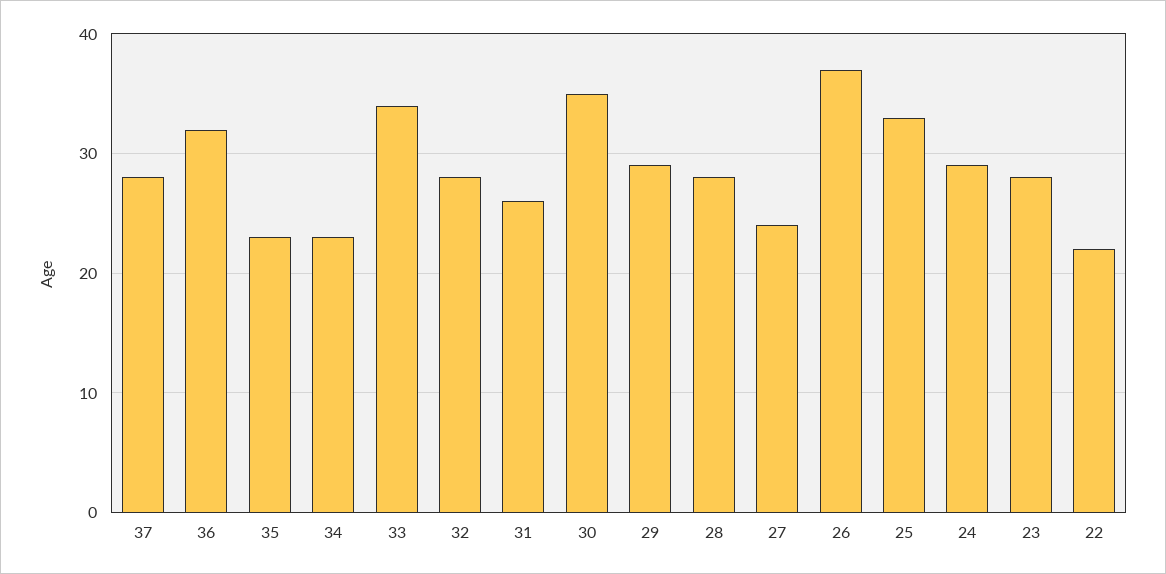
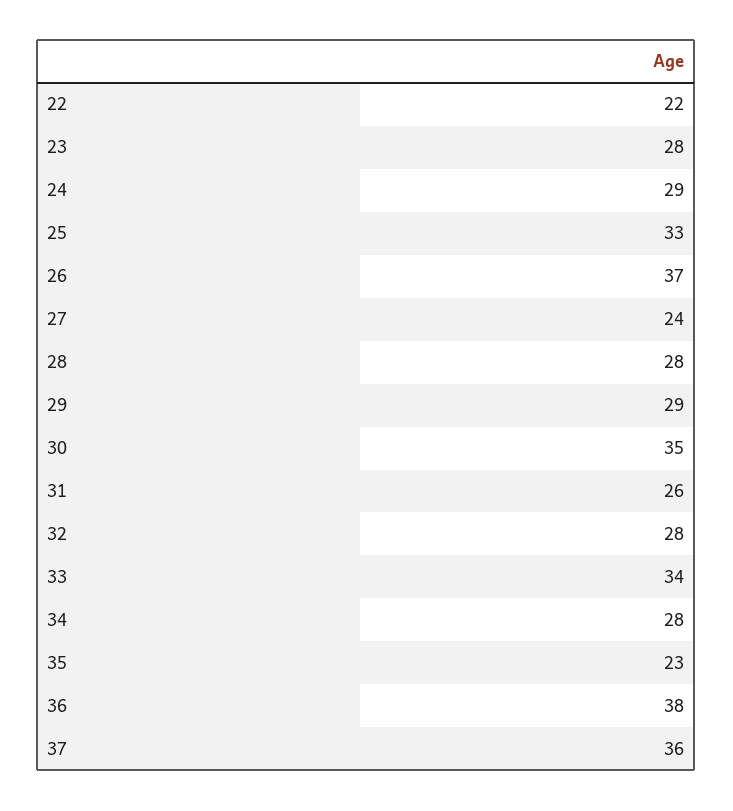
37: 28 -> 36
36: 32 -> 38
34: 23 -> 28

